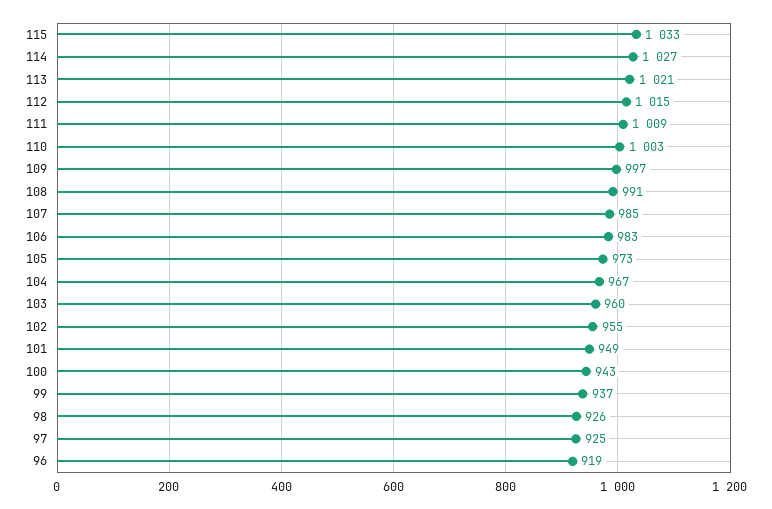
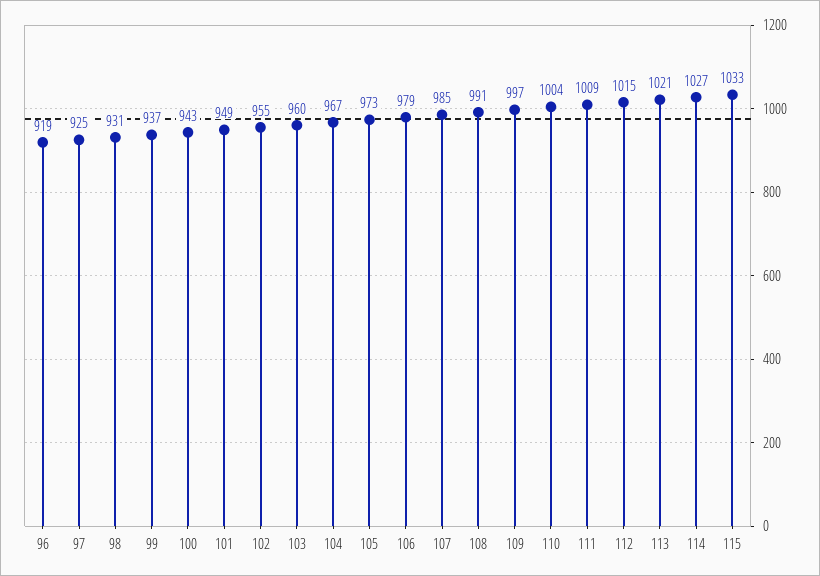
110: 1003 -> 1004
106: 983 -> 979
98: 926 -> 931

